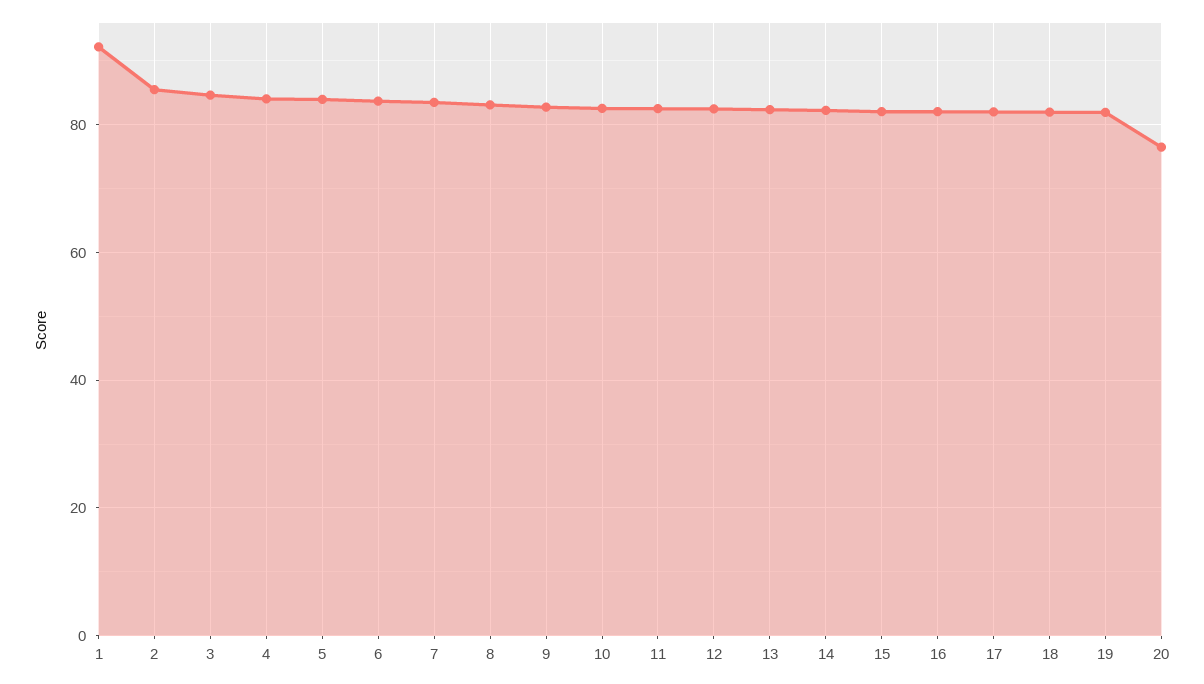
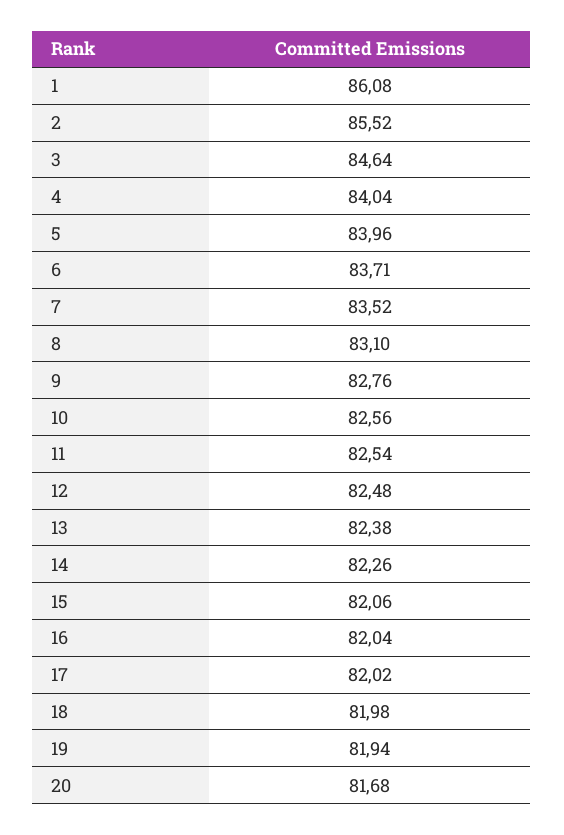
1: 92 -> 86.08
20: 76 -> 81.68

